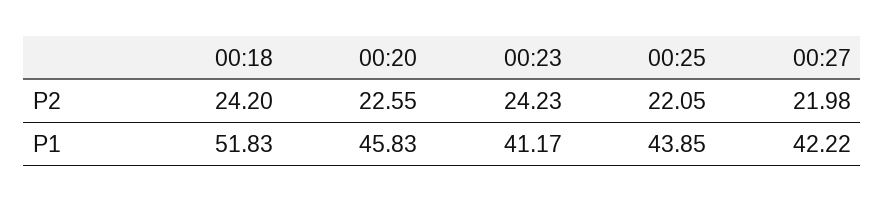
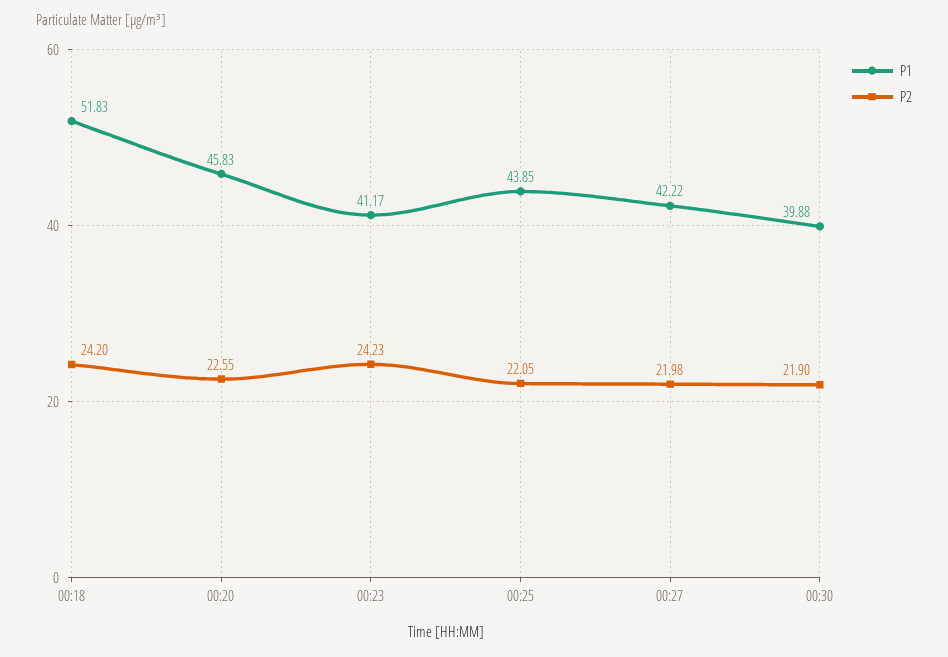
P1, 00:30: none -> 39.88
P2, 00:30: none -> 21.9

